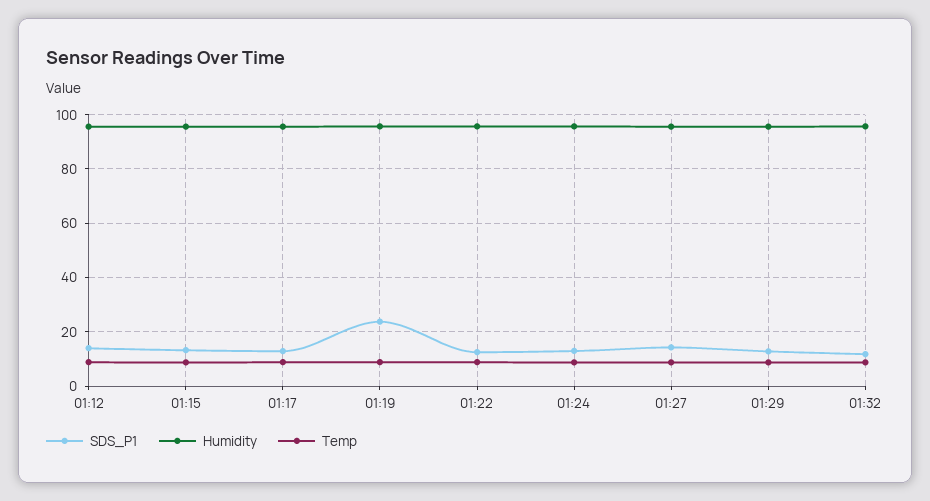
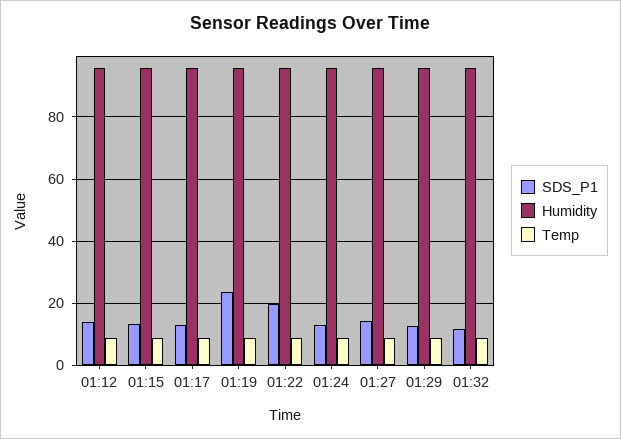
SDS_P1, 01:22: 12.5 -> 20

